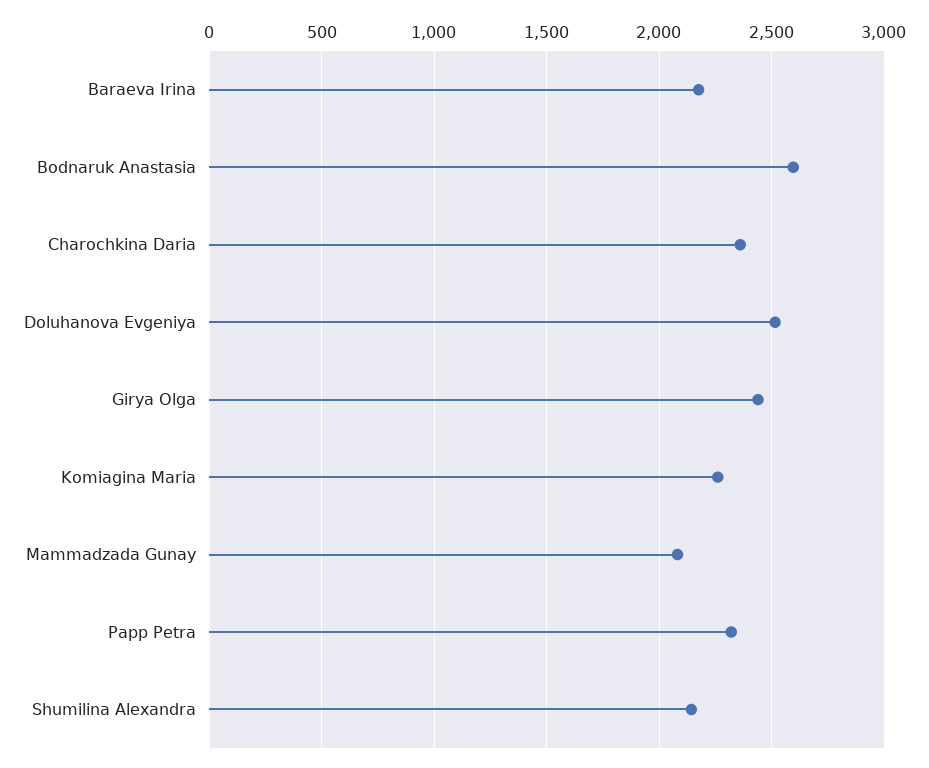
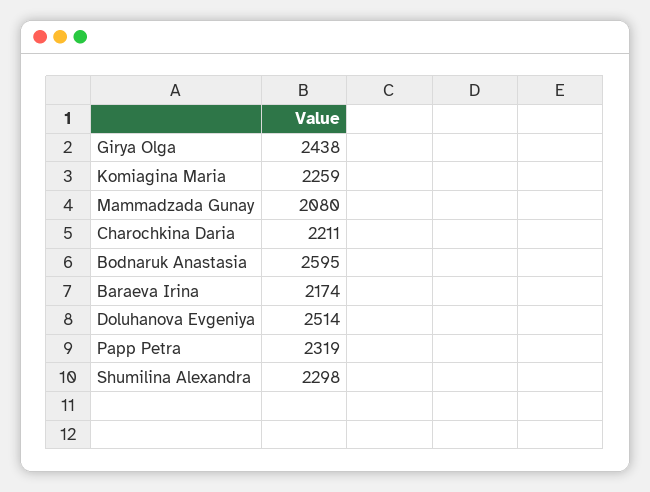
Charochkina Daria: 2350 -> 2211
Shumilina Alexandra: 2150 -> 2298

